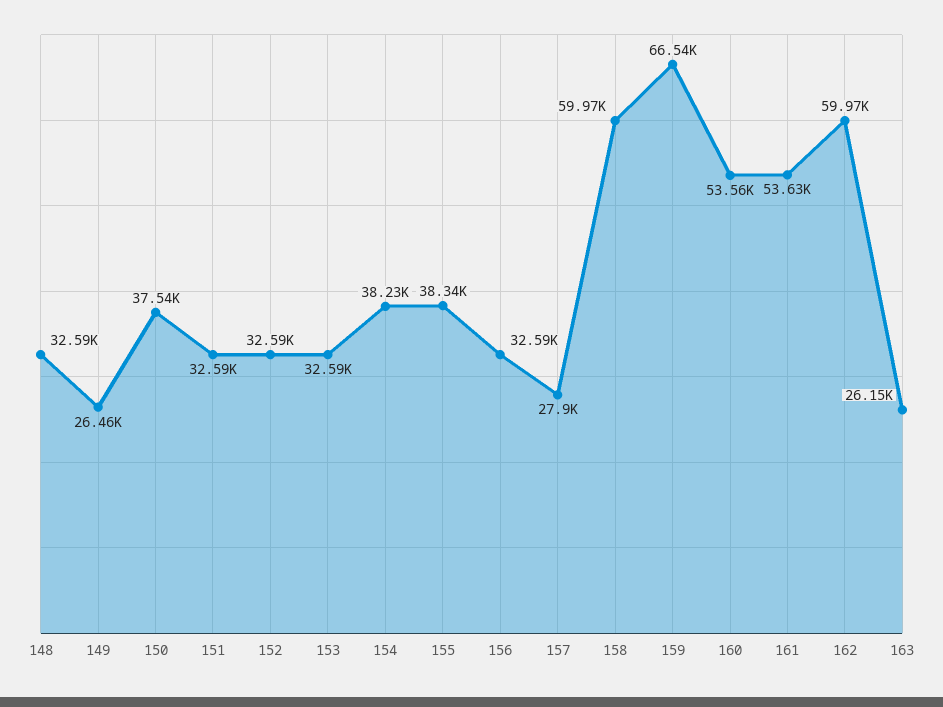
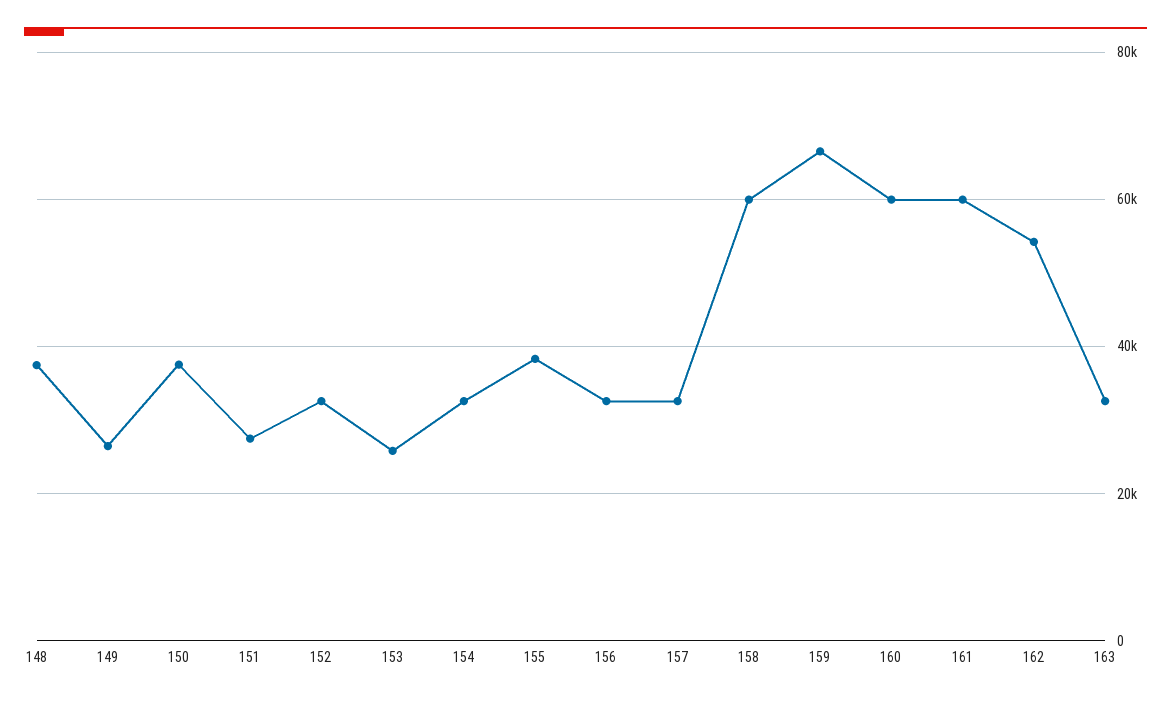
148: 32590 -> 38000
151: 32590 -> 28000
153: 32590 -> 26000
154: 38230 -> 32000
157: 27900 -> 32000
160: 53560 -> 60000
161: 53630 -> 60000
162: 59970 -> 54000
163: 26150 -> 32000

